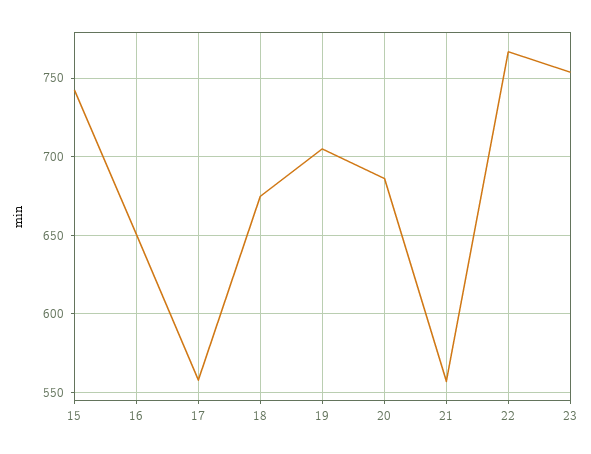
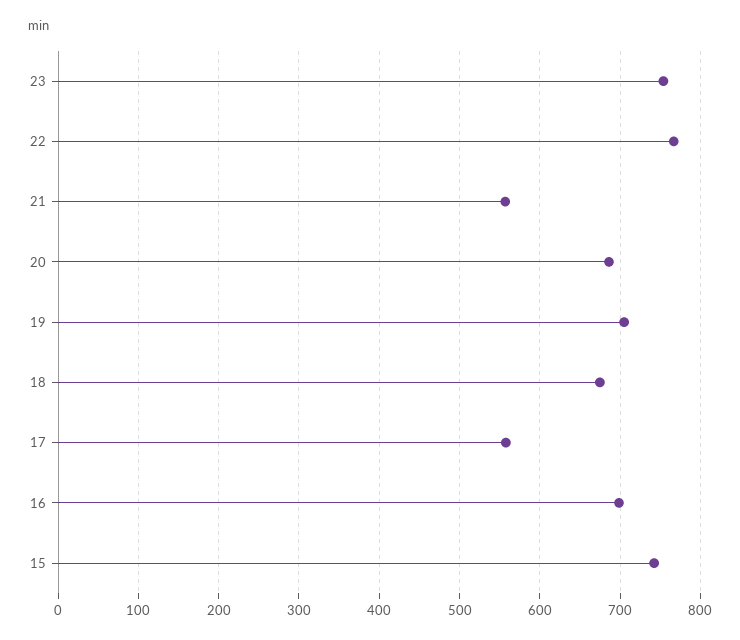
16: 650 -> 700

